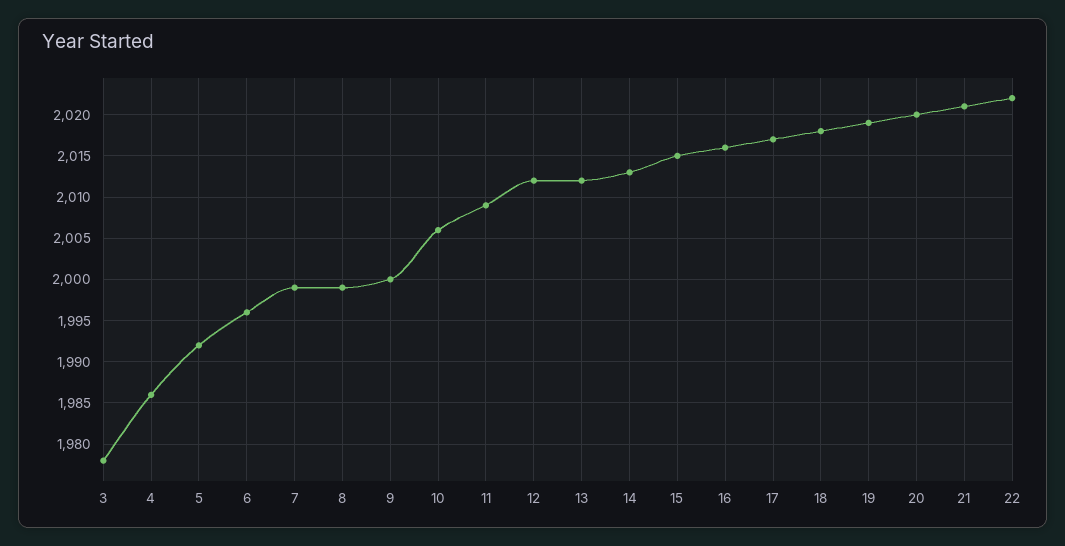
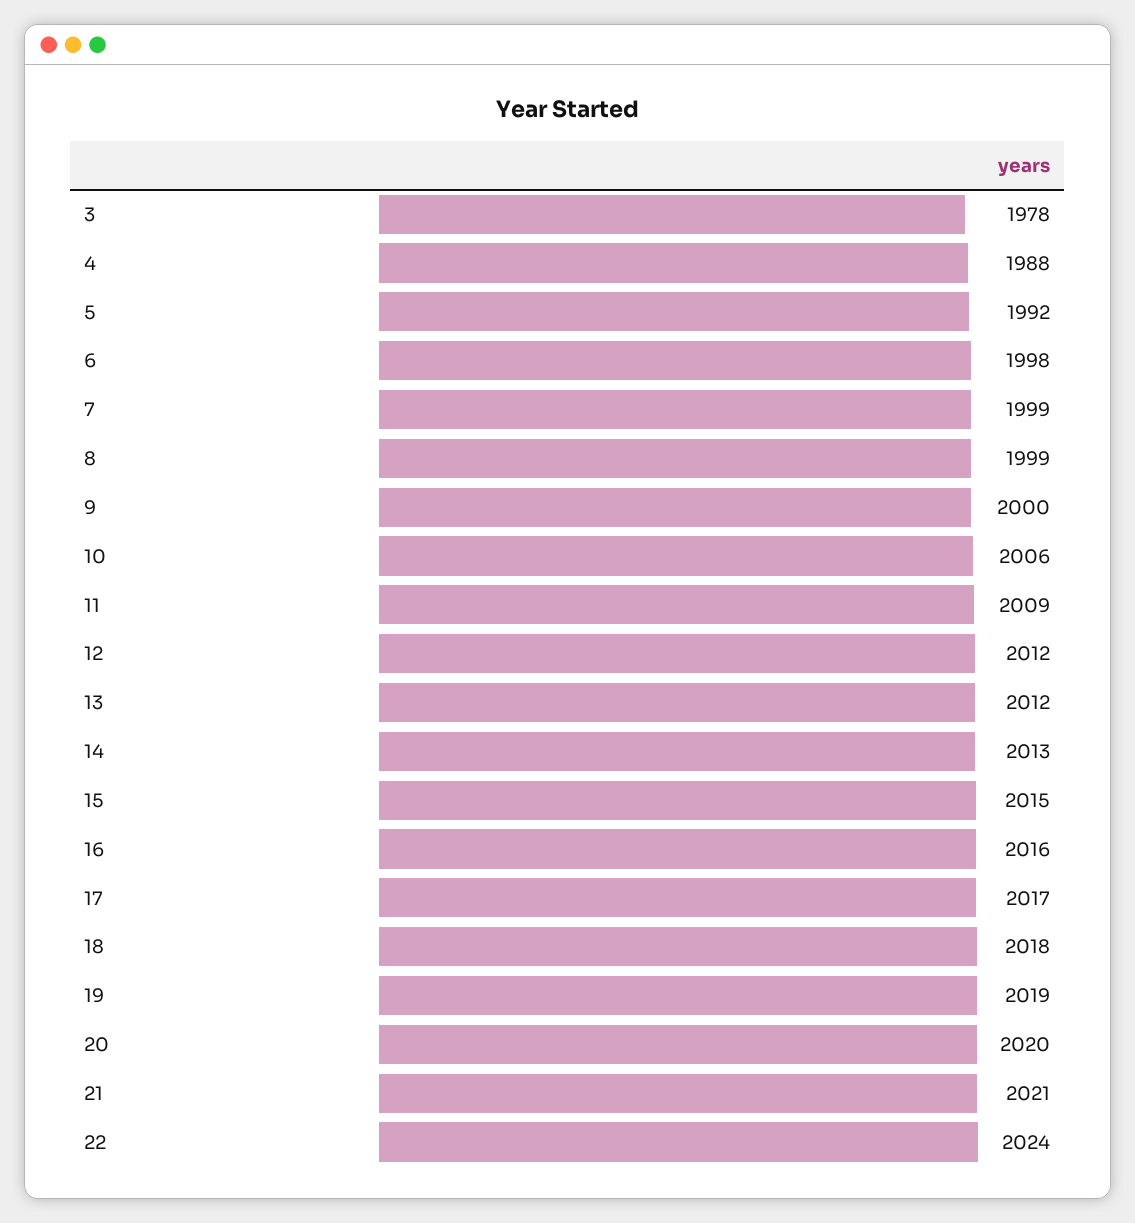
4: 1986 -> 1988
6: 1996 -> 1998
22: 2022 -> 2024

